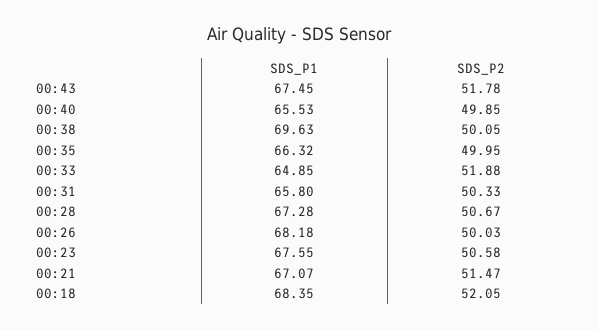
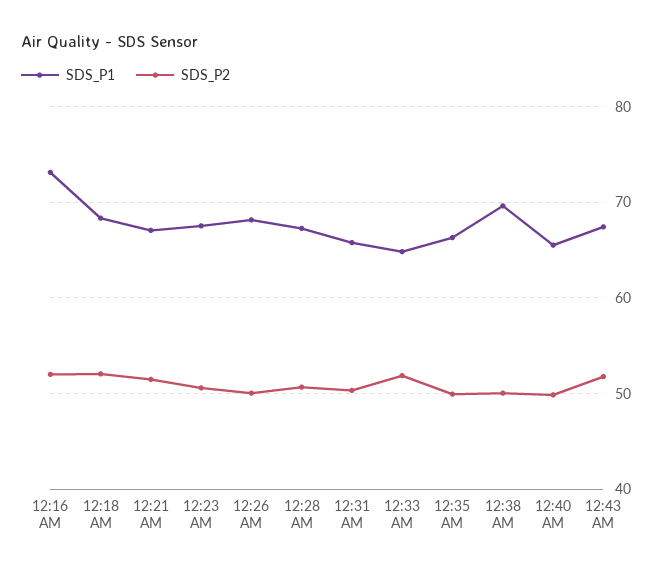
SDS_P1, 12:16 AM: none -> 73
SDS_P2, 12:16 AM: none -> 52

